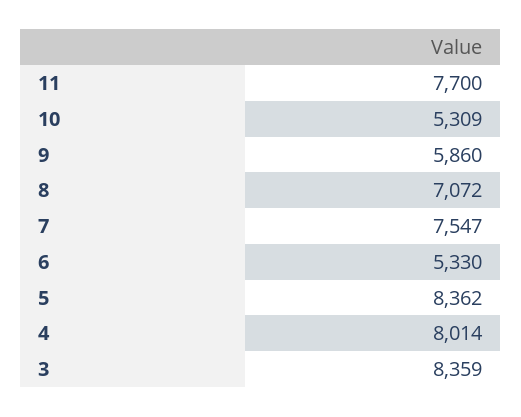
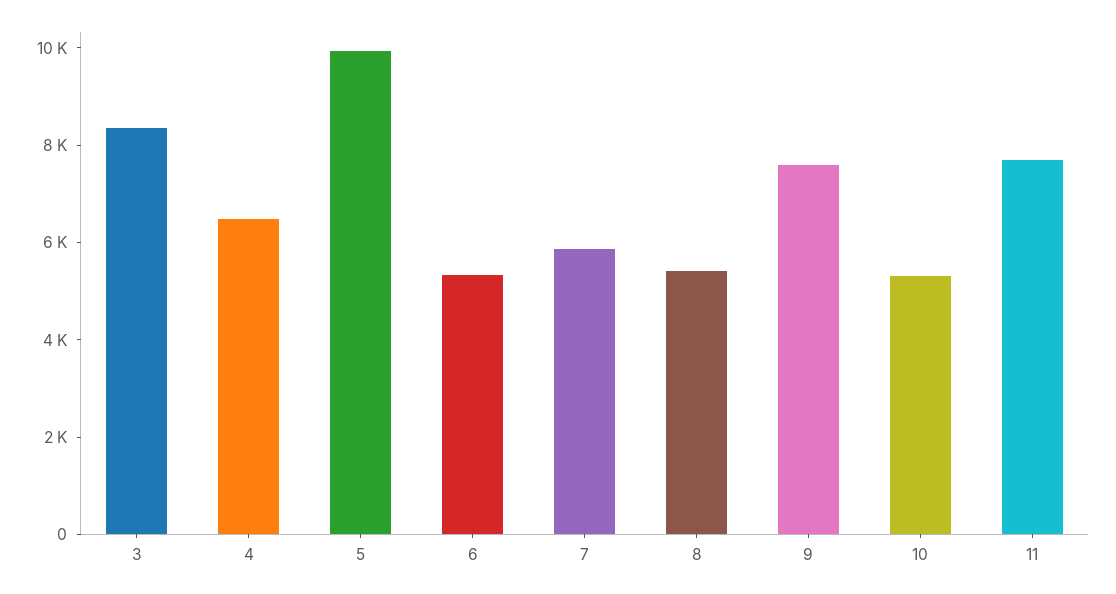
9: 5860 -> 7500
8: 7072 -> 5500
7: 7547 -> 6000
5: 8362 -> 10000
4: 8014 -> 6500

